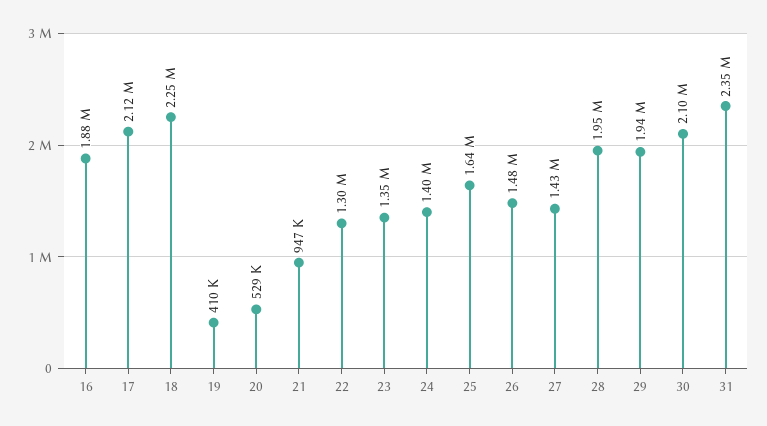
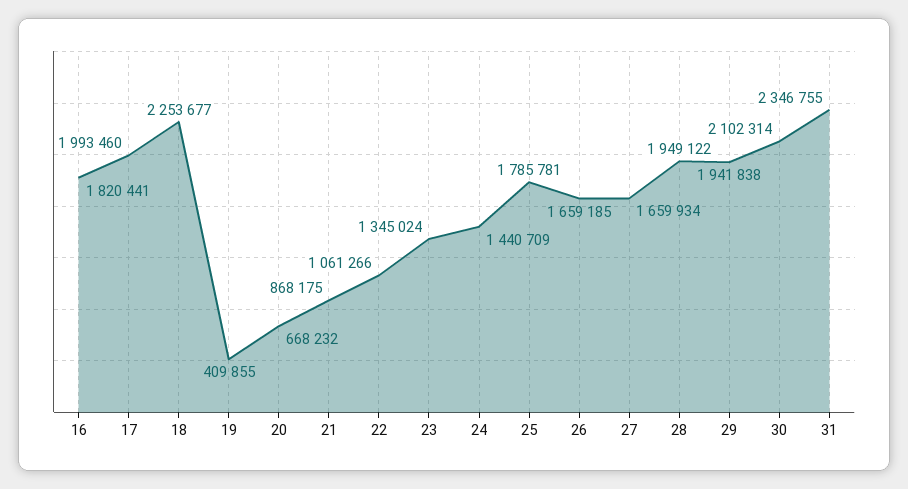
16: 1880000 -> 1820441
17: 2120000 -> 1993460
20: 529000 -> 668232
21: 947000 -> 868175
22: 1300000 -> 1061266
24: 1400000 -> 1440709
25: 1640000 -> 1785781
26: 1480000 -> 1659185
27: 1430000 -> 1659934

